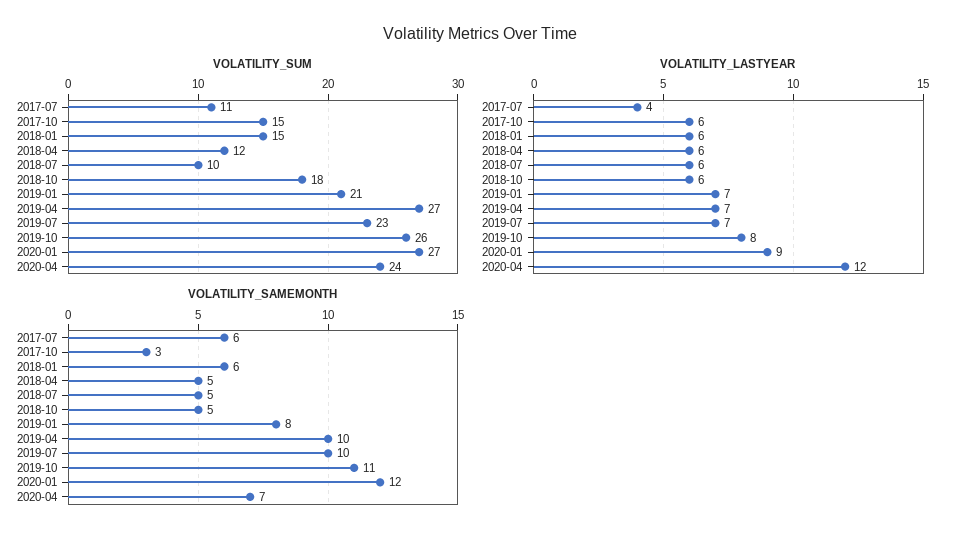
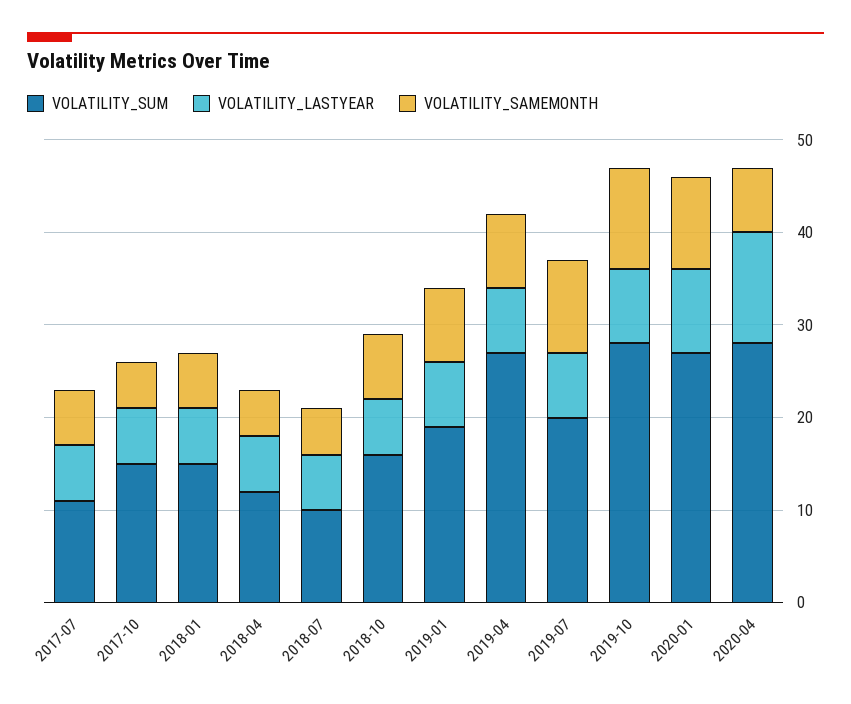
VOLATILITY_SUM, 2018-10: 18 -> 16
VOLATILITY_SUM, 2019-01: 21 -> 19
VOLATILITY_SUM, 2019-07: 23 -> 20
VOLATILITY_SUM, 2019-10: 26 -> 28
VOLATILITY_SUM, 2020-04: 24 -> 28
VOLATILITY_LASTYEAR, 2017-07: 4 -> 6
VOLATILITY_SAMEMONTH, 2017-10: 3 -> 5
VOLATILITY_SAMEMONTH, 2018-10: 5 -> 7
VOLATILITY_SAMEMONTH, 2019-04: 10 -> 8
VOLATILITY_SAMEMONTH, 2020-01: 12 -> 10

